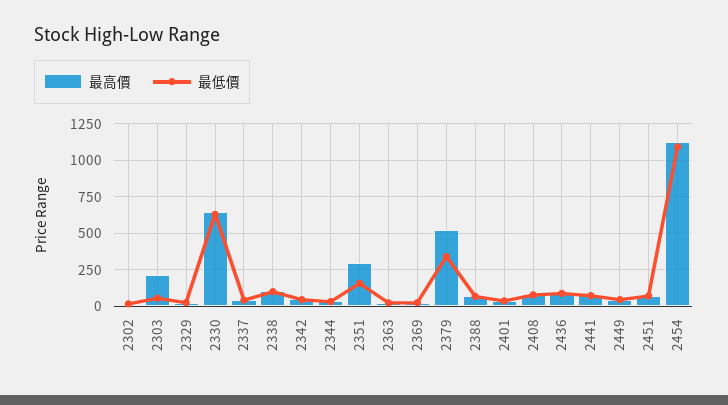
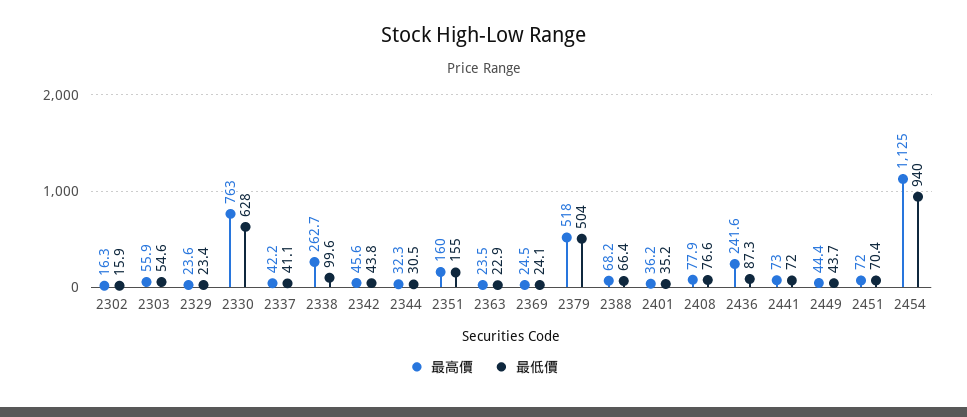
最高價, 2303: 200 -> 55.9
最高價, 2330: 650 -> 763
最高價, 2338: 100 -> 262.7
最高價, 2351: 300 -> 160
最低價, 2379: 350 -> 504
最高價, 2436: 100 -> 241.6
最低價, 2454: 1100 -> 940

